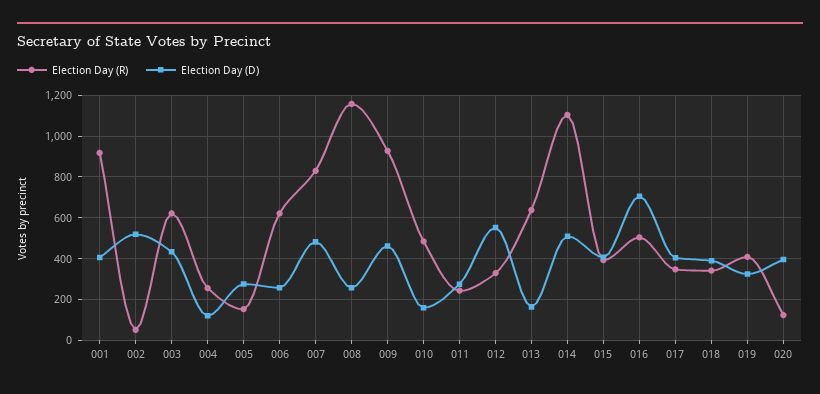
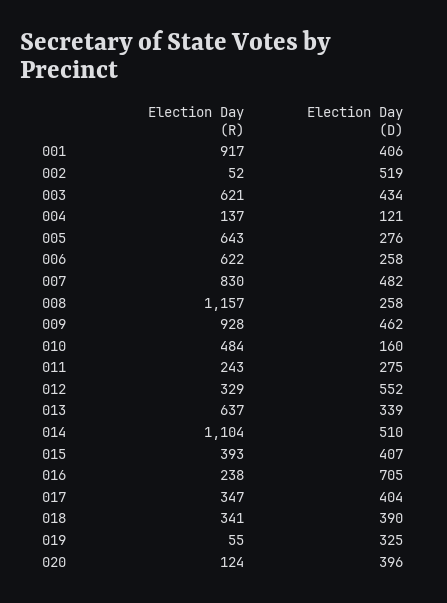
Election Day (R), 004: 250 -> 137
Election Day (R), 005: 150 -> 643
Election Day (D), 013: 150 -> 339
Election Day (R), 016: 500 -> 238
Election Day (R), 019: 400 -> 55

